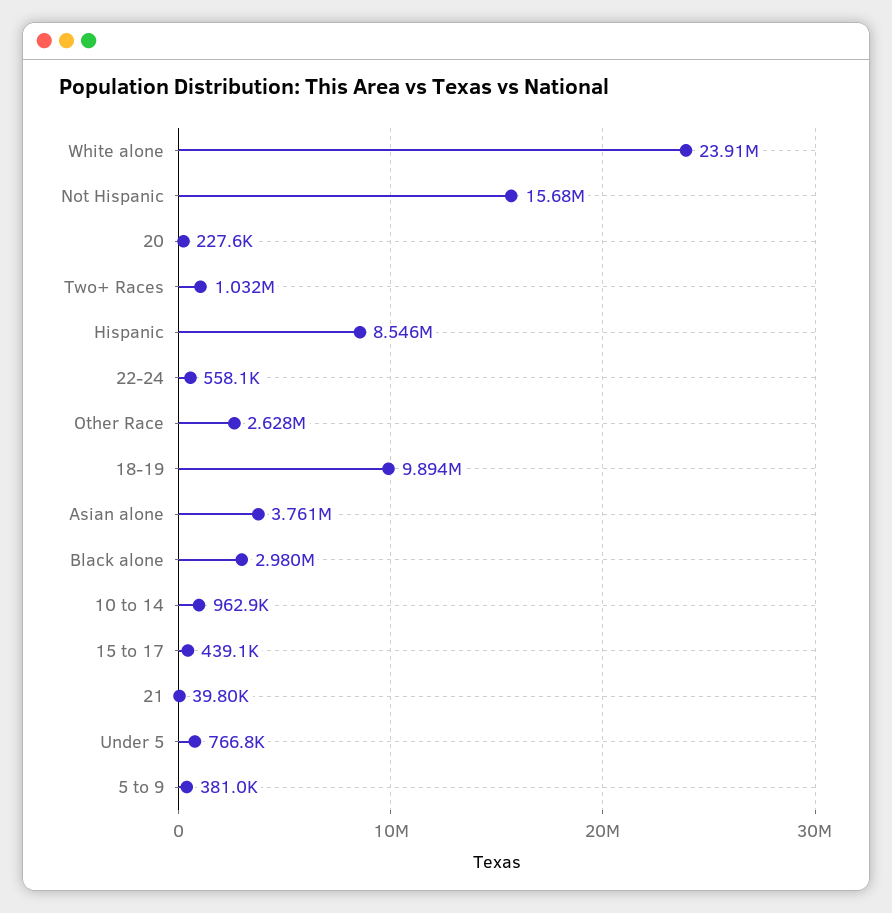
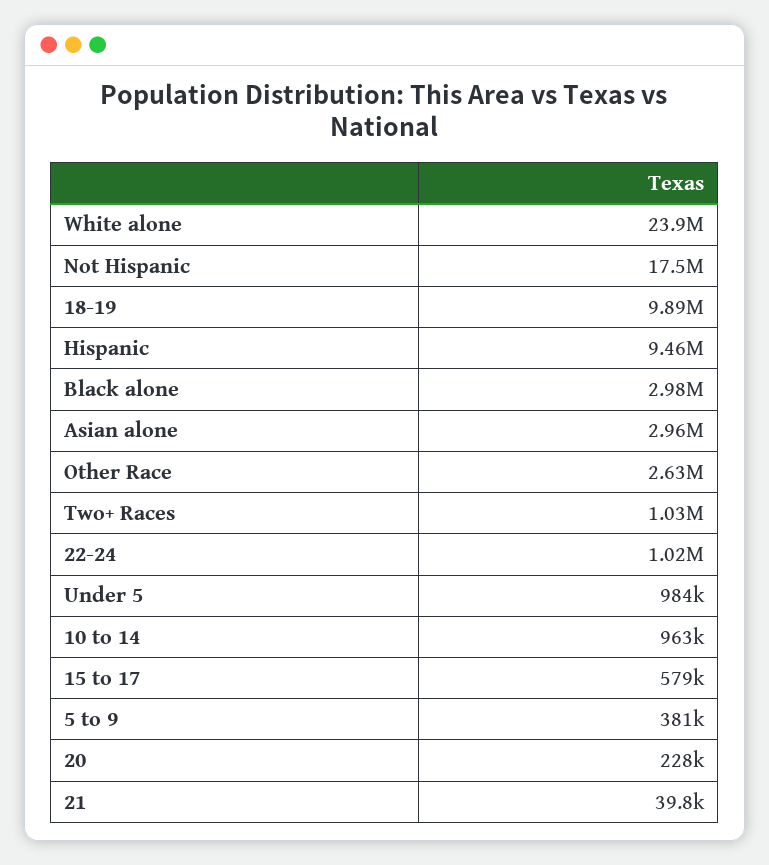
Not Hispanic: 15680000 -> 17500000
Hispanic: 8546000 -> 9460000
22-24: 558100 -> 1020000
Asian alone: 3761000 -> 2960000
15 to 17: 439100 -> 579000
Under 5: 766800 -> 984000

